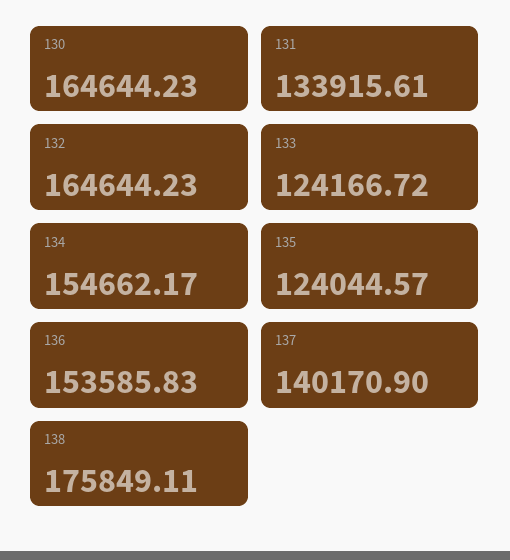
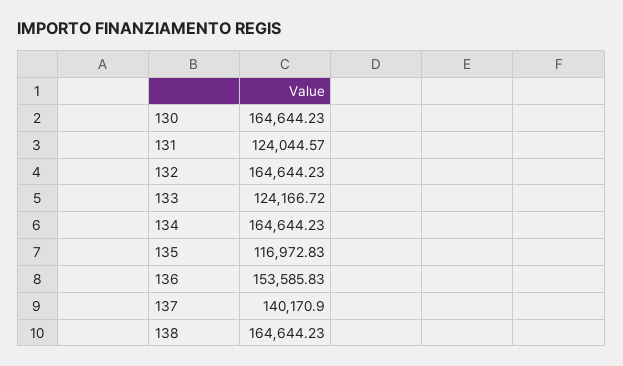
131: 133915.61 -> 124044.57
134: 154662.17 -> 164644.23
135: 124044.57 -> 116972.83
138: 175849.11 -> 164644.23

